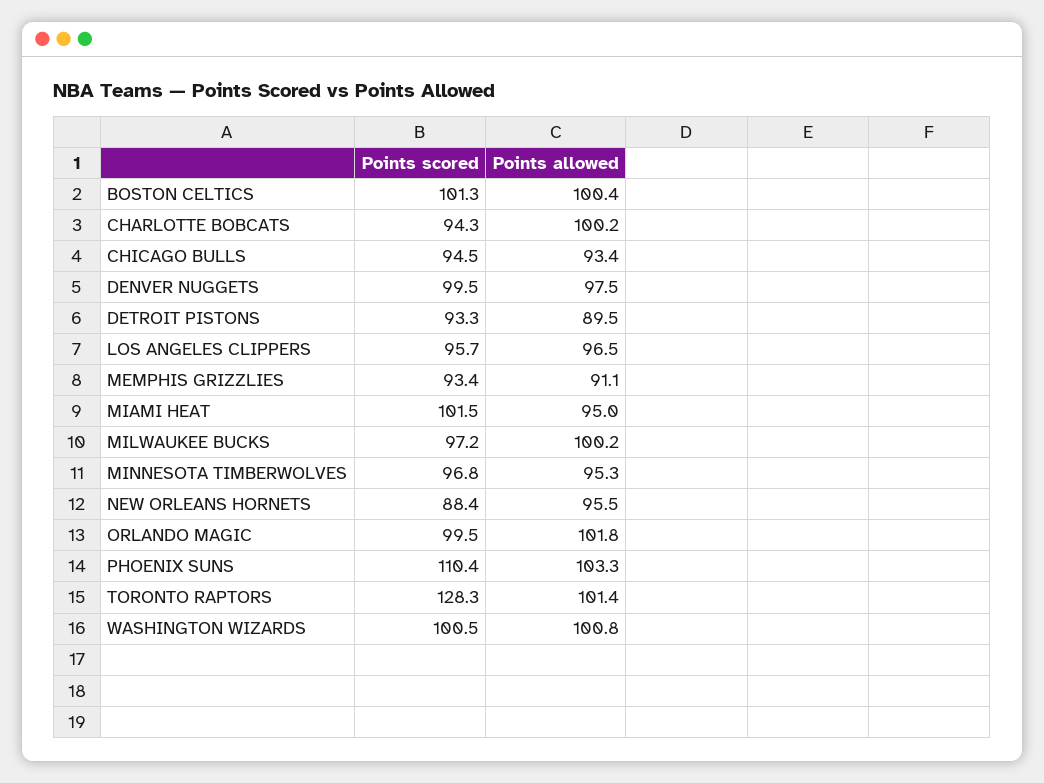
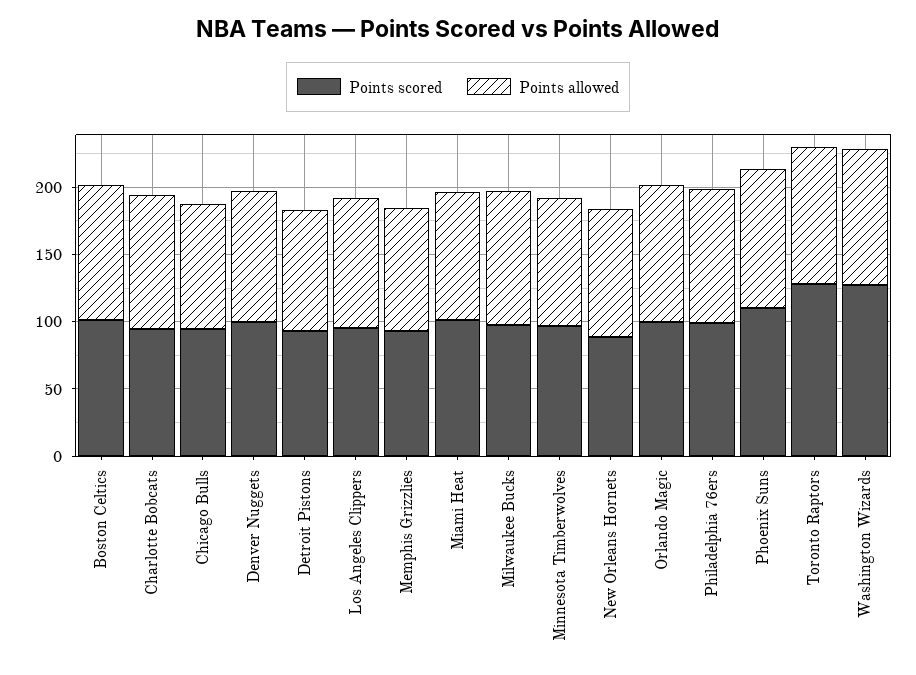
Points scored, WASHINGTON WIZARDS: 100.5 -> 130
Points scored, Philadelphia 76ers: none -> 100
Points allowed, Philadelphia 76ers: none -> 100

